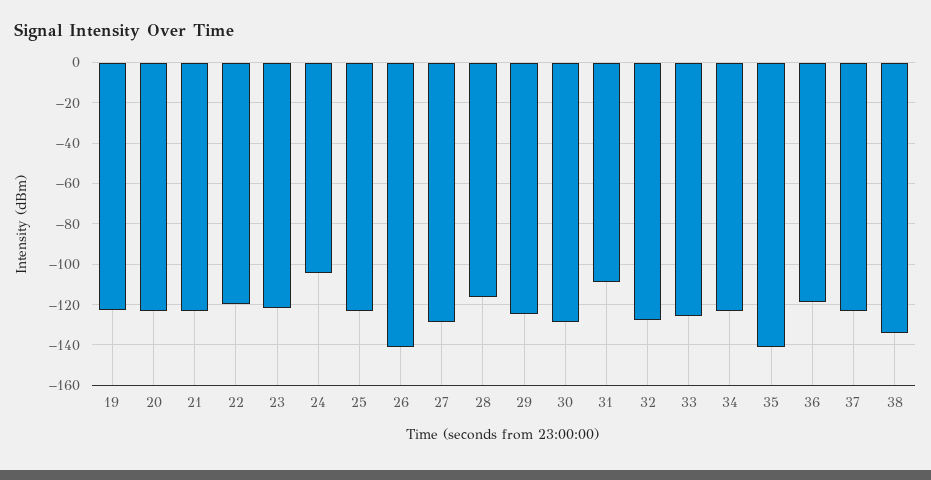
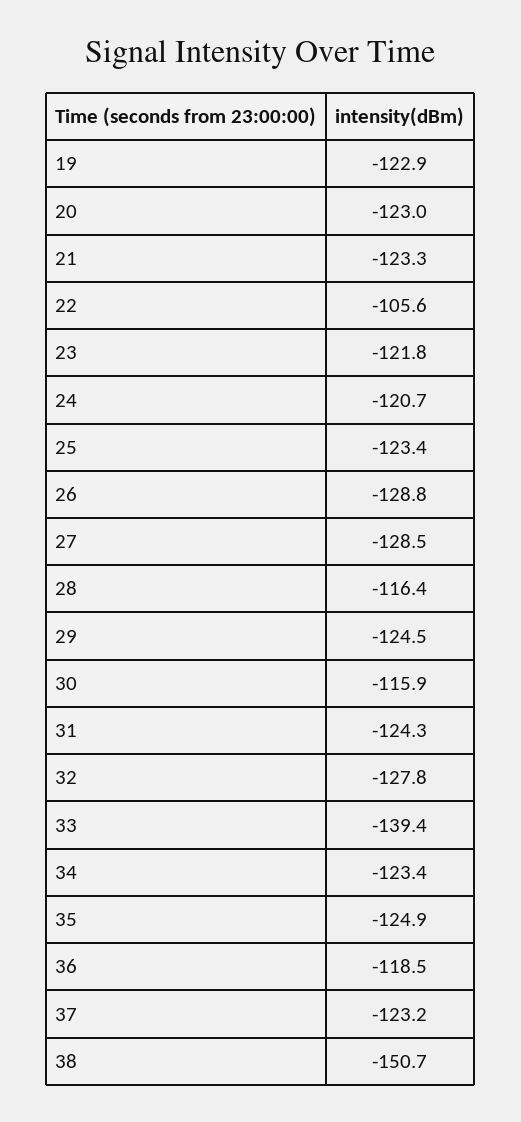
22: -120 -> -105.6
24: -105 -> -120.7
26: -140 -> -128.8
30: -130 -> -115.9
31: -110 -> -124.3
33: -125 -> -139.4
35: -140 -> -124.9
38: -135 -> -150.7

